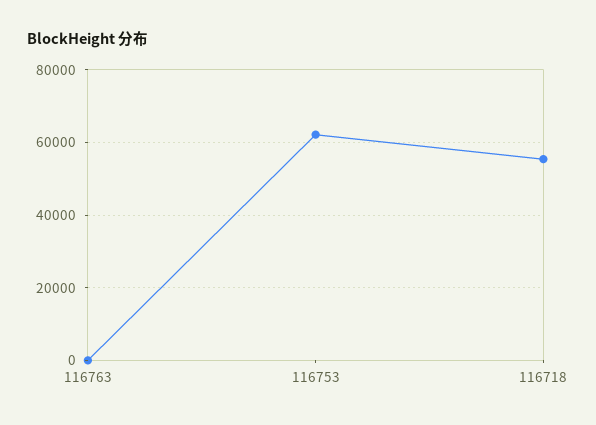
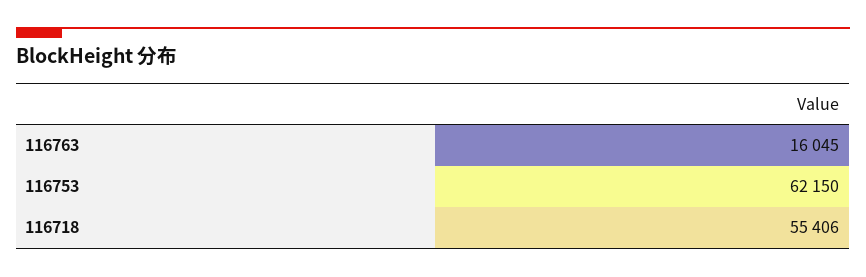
116763: 0 -> 16045

